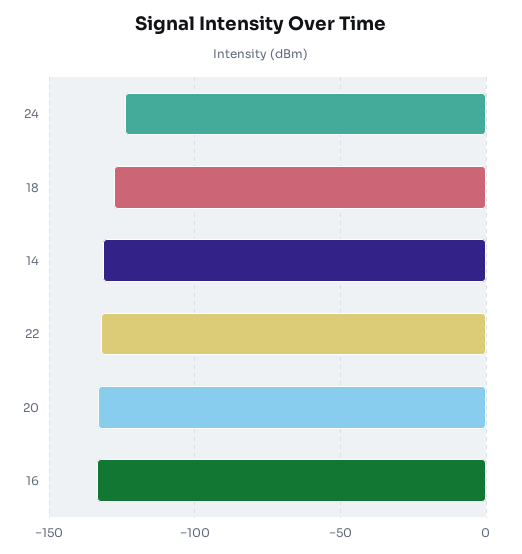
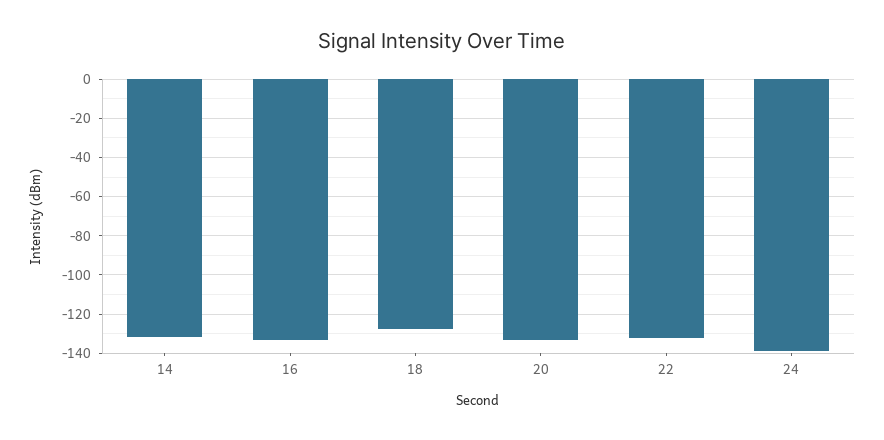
24: -125 -> -140

